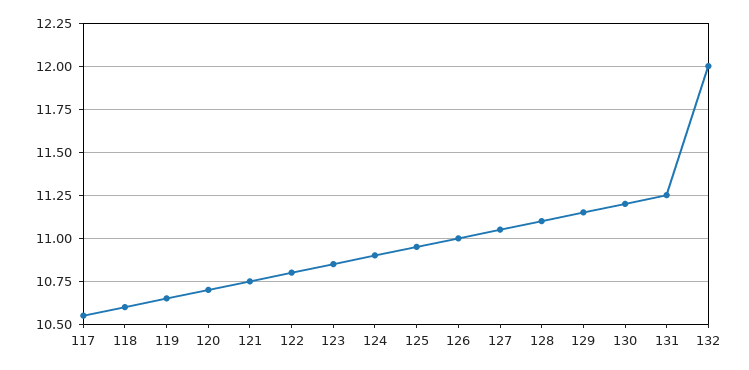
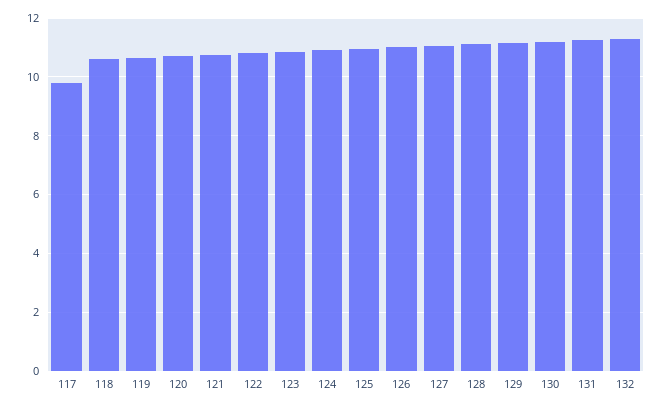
117: 10.55 -> 9.75
132: 12 -> 11.25

